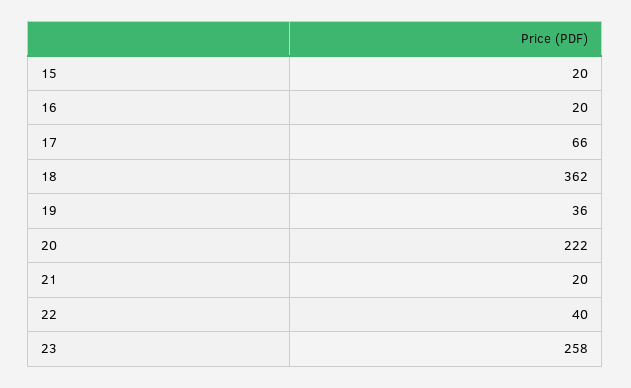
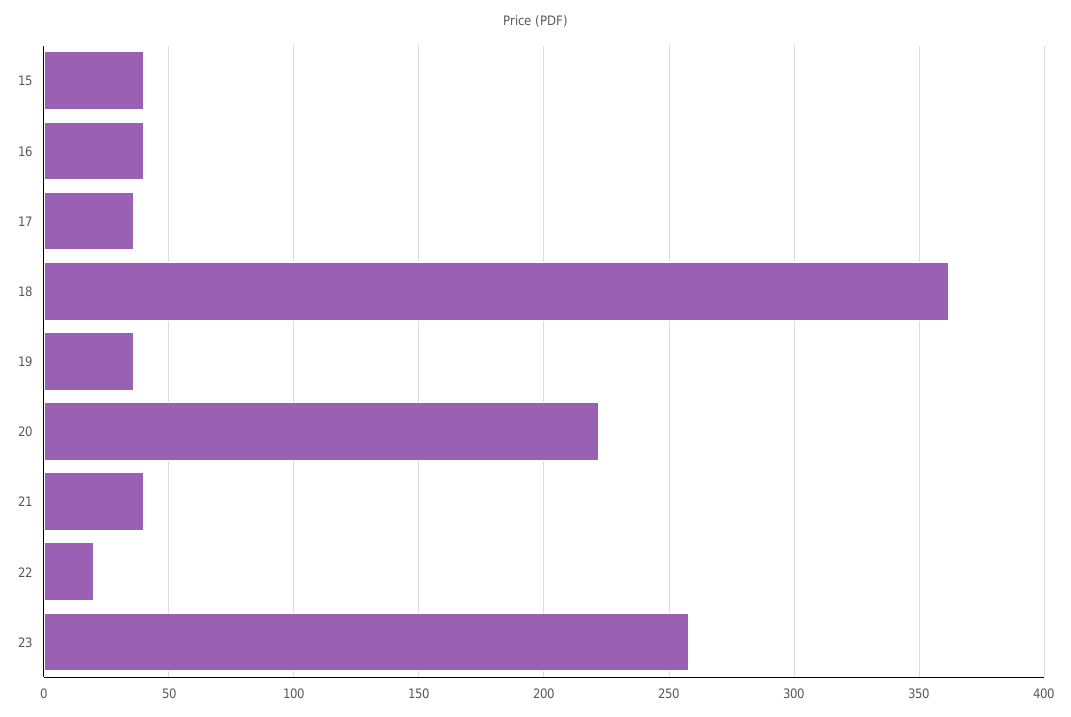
15: 20 -> 40
16: 20 -> 40
17: 66 -> 35
21: 20 -> 40
22: 40 -> 20

